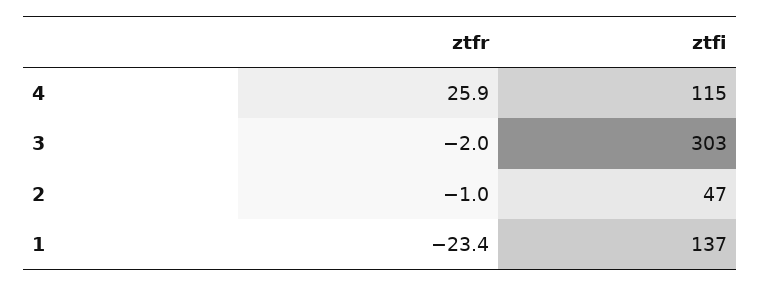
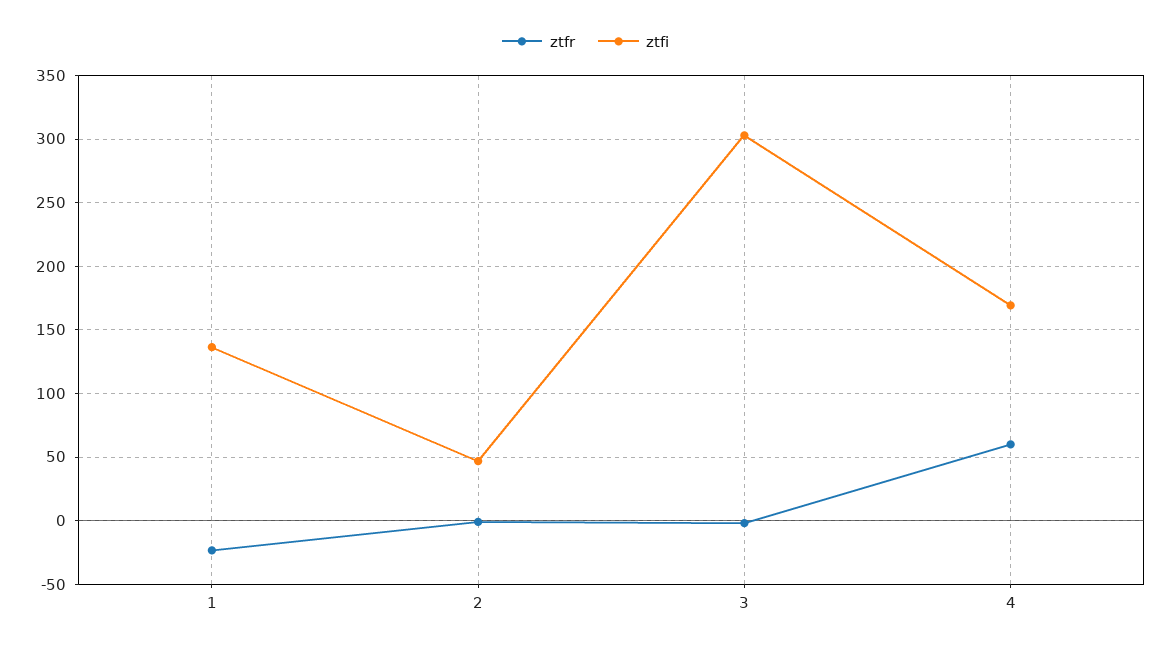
ztfr, 4: 25.9 -> 60
ztfi, 4: 115 -> 170

